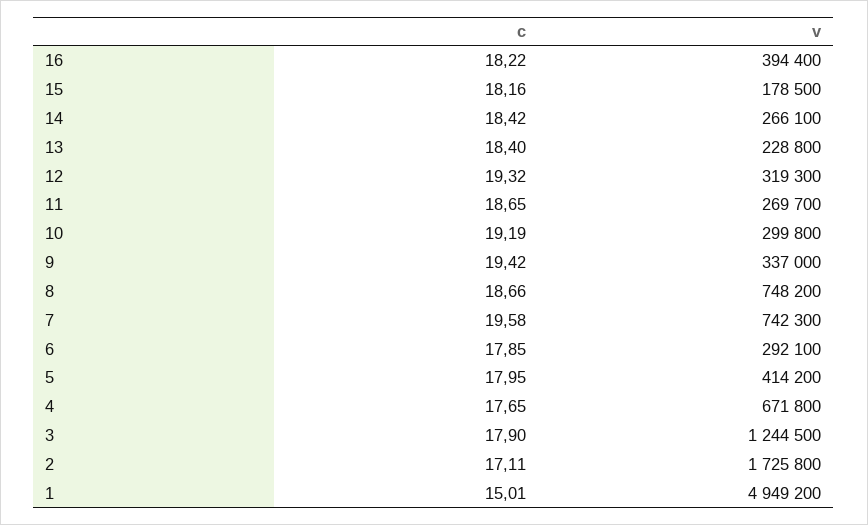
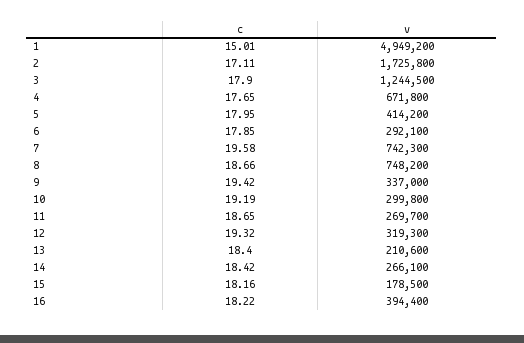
v, 13: 228800 -> 210600

